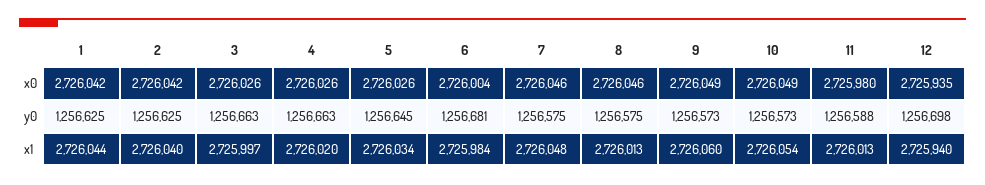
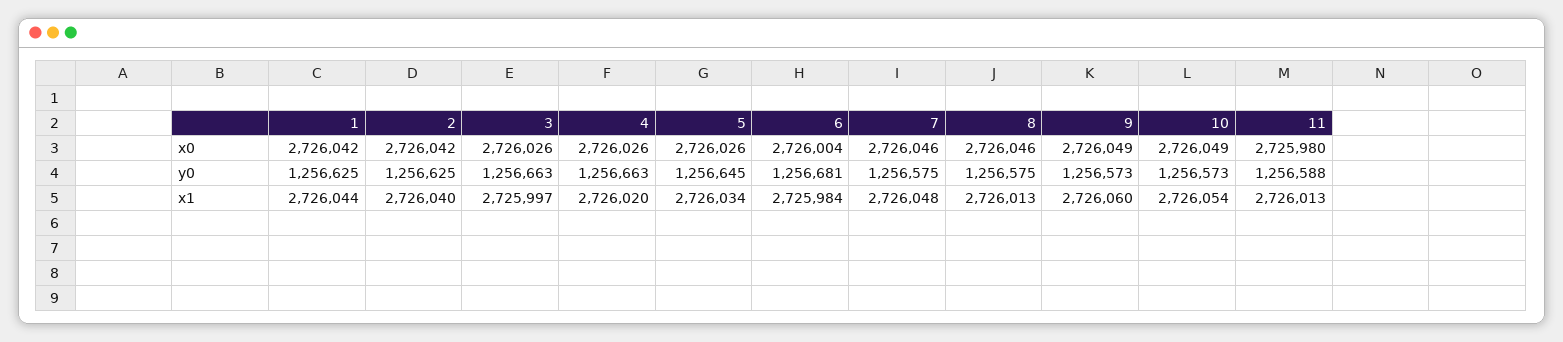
12, x0: 2725935 -> none
12, y0: 1256698 -> none
12, x1: 2725940 -> none

